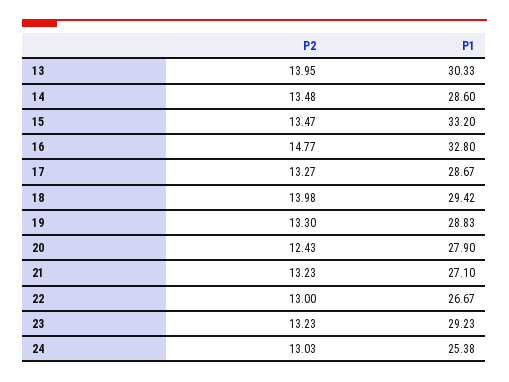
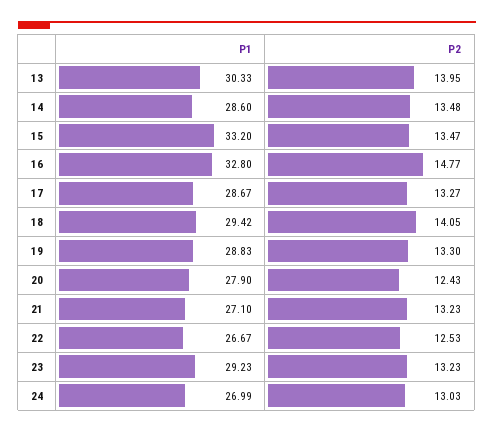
P2, 18: 13.98 -> 14.05
P2, 22: 13 -> 12.53
P1, 24: 25.38 -> 26.99

